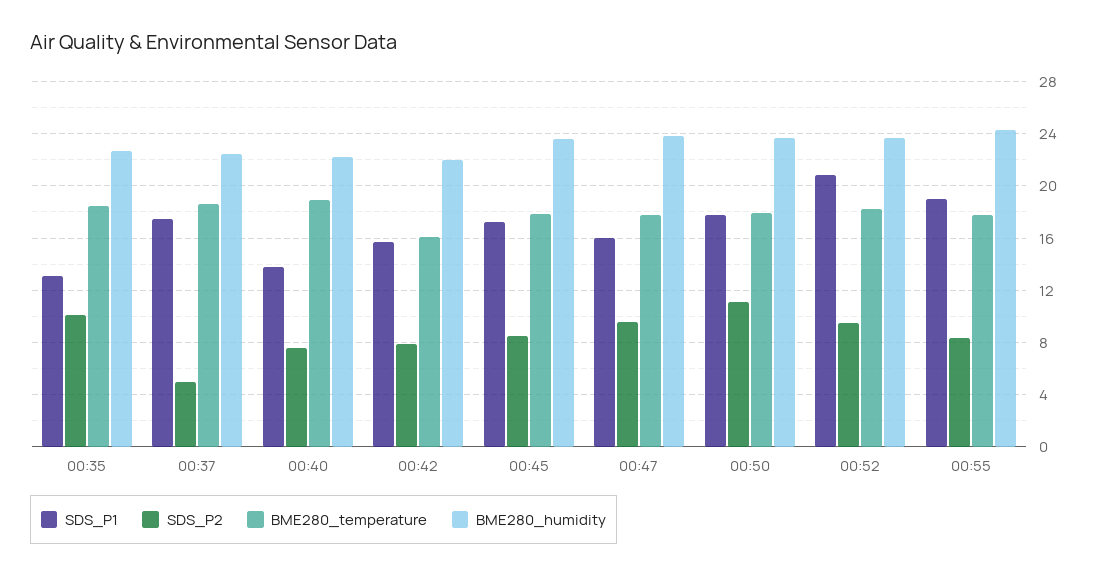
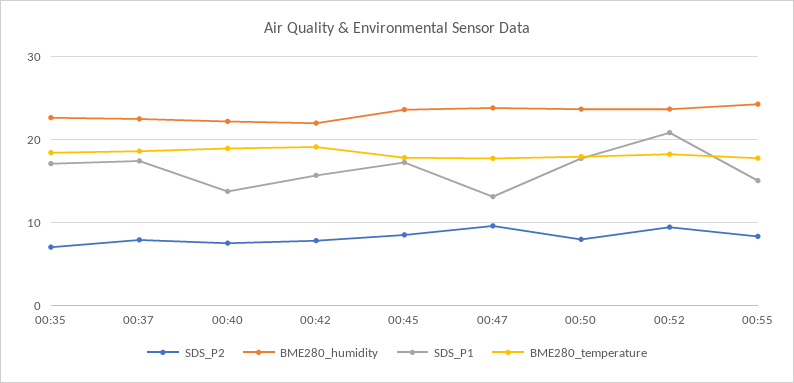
SDS_P1, 00:35: 13 -> 17
SDS_P2, 00:35: 10 -> 7
SDS_P2, 00:37: 5 -> 8
BME280_temperature, 00:42: 16 -> 19
SDS_P1, 00:47: 16 -> 13
SDS_P2, 00:50: 11 -> 8
SDS_P1, 00:55: 19 -> 15

